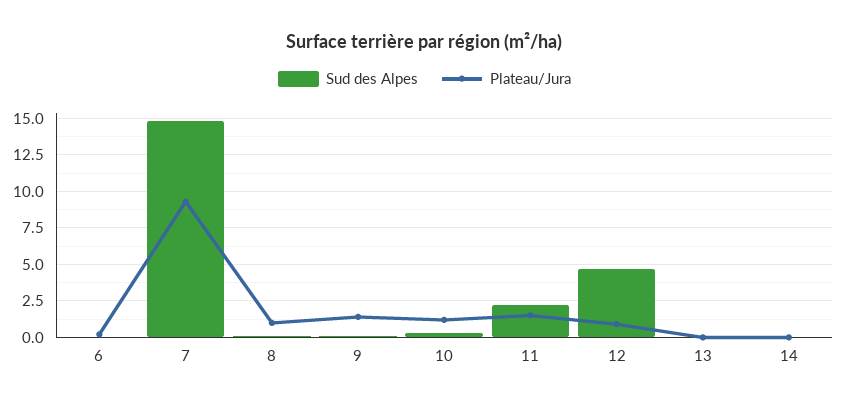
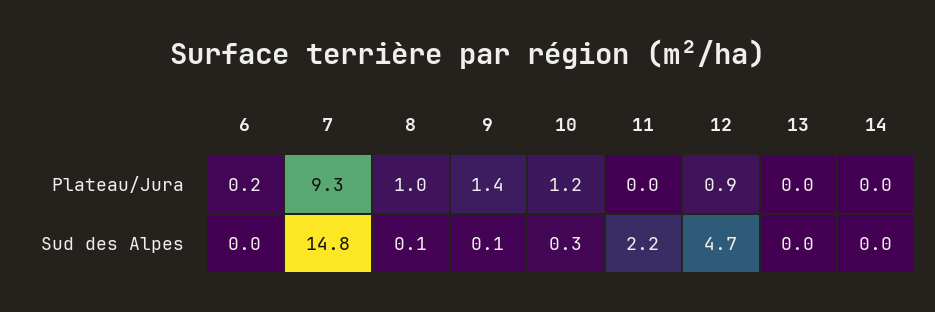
Plateau/Jura, 11: 1.5 -> 0

